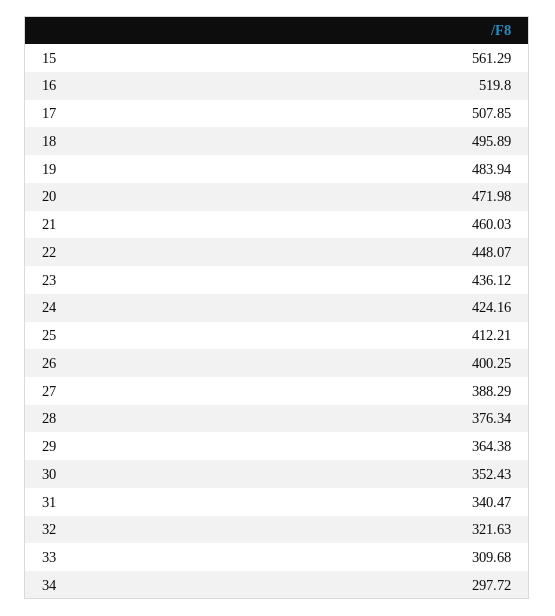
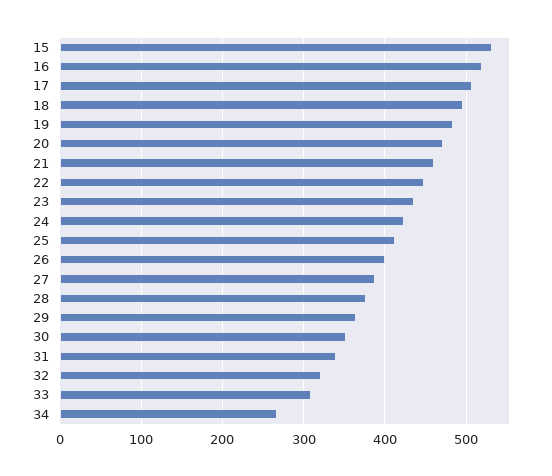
15: 561.29 -> 530
34: 297.72 -> 270

